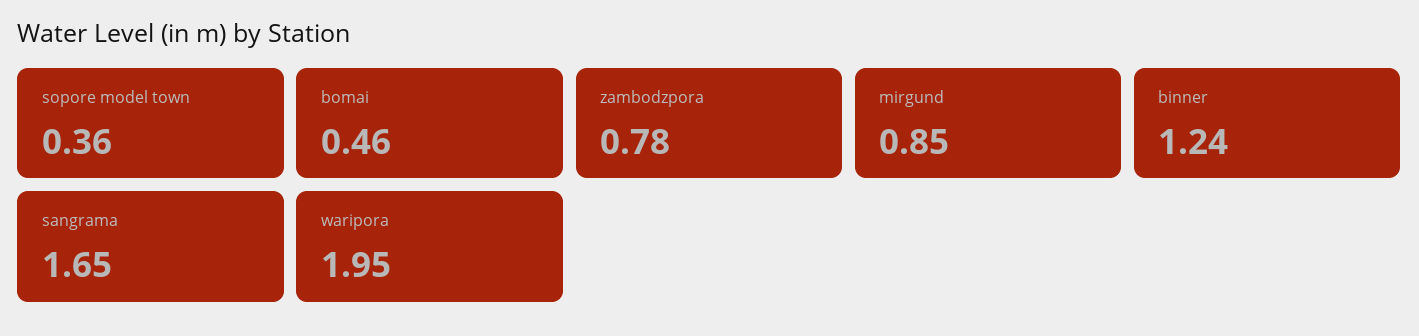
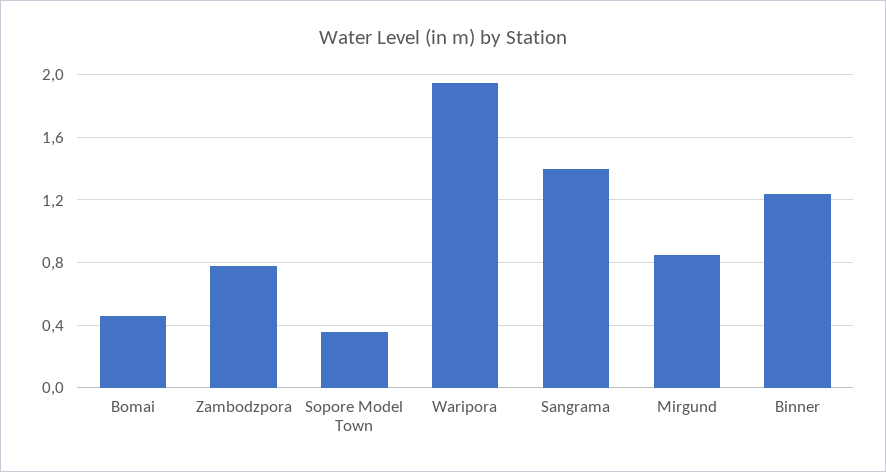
sangrama: 1.65 -> 1.4

